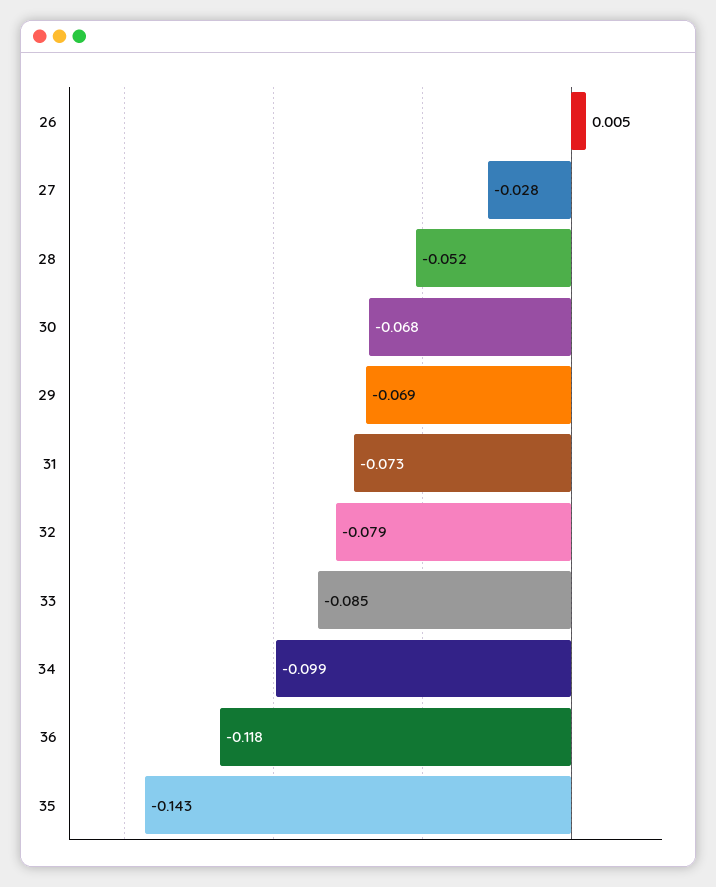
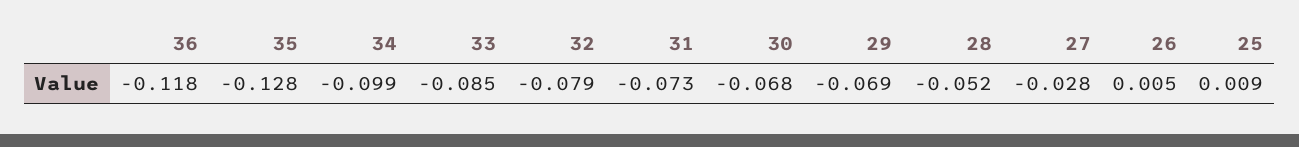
35: -0.143 -> -0.128
25: none -> 0.009

